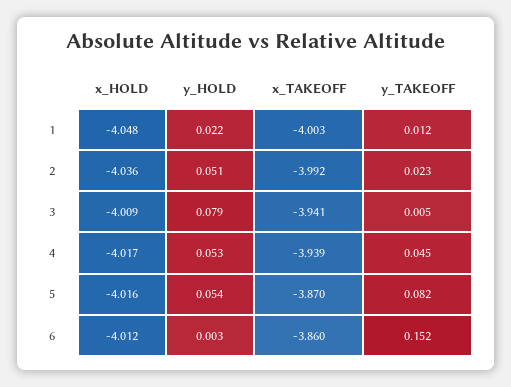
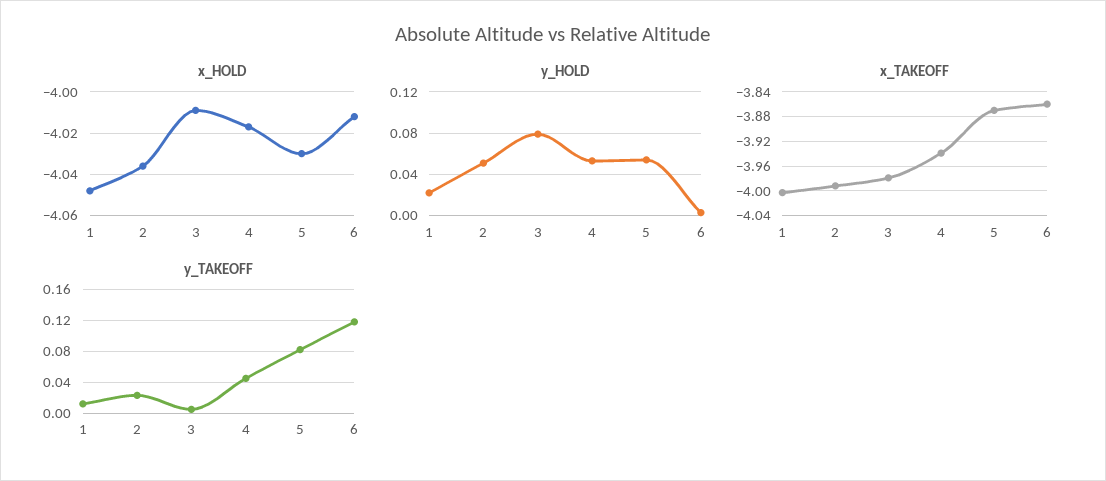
x_TAKEOFF, 3: -3.941 -> -3.98
x_HOLD, 5: -4.016 -> -4.03
y_TAKEOFF, 6: 0.152 -> 0.12

